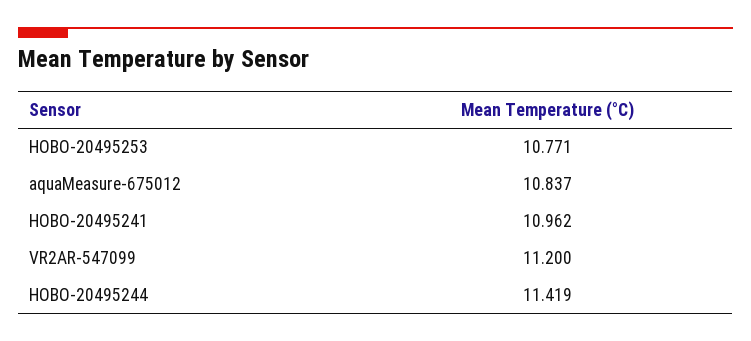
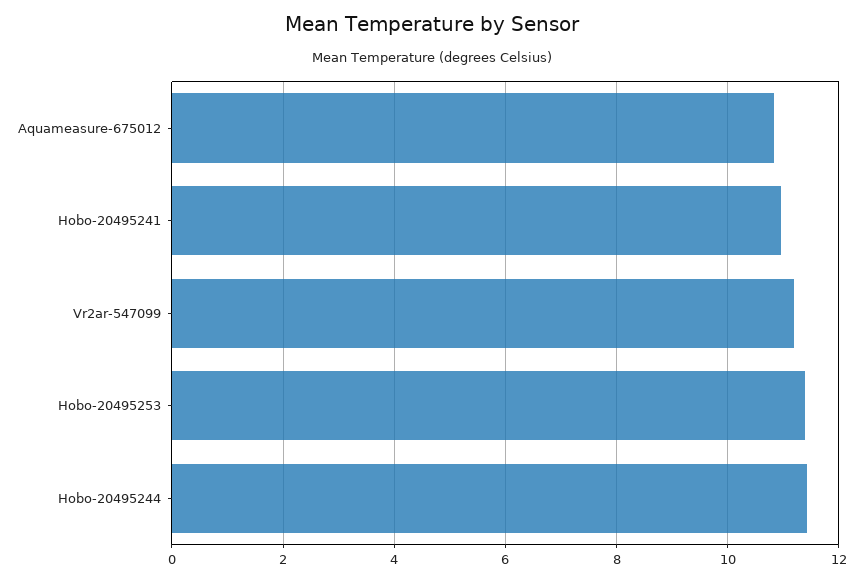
HOBO-20495253: 10.771 -> 11.4

